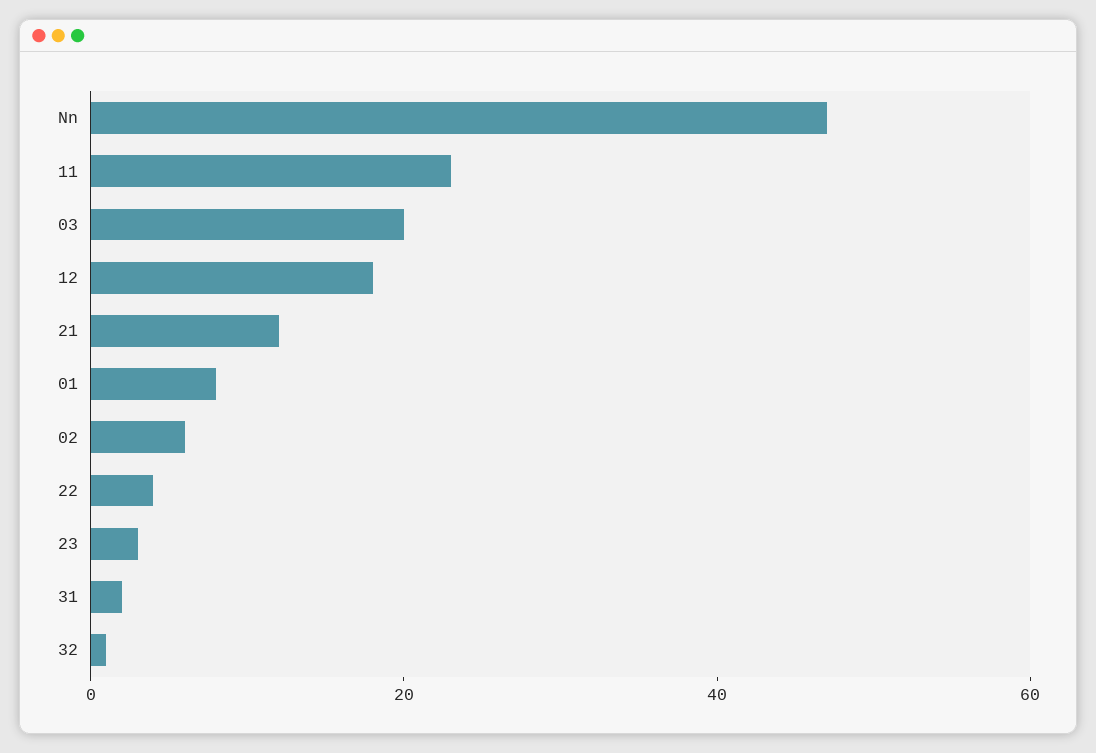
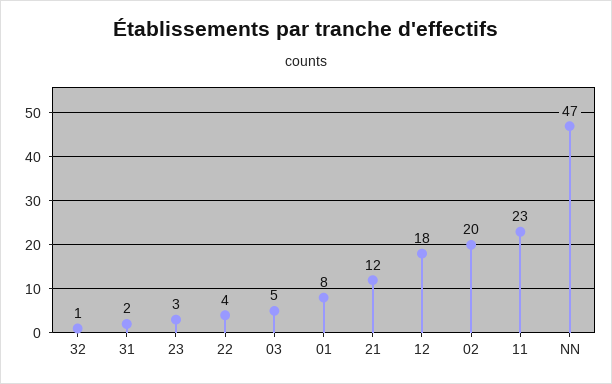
03: 20 -> 5
02: 5 -> 20

